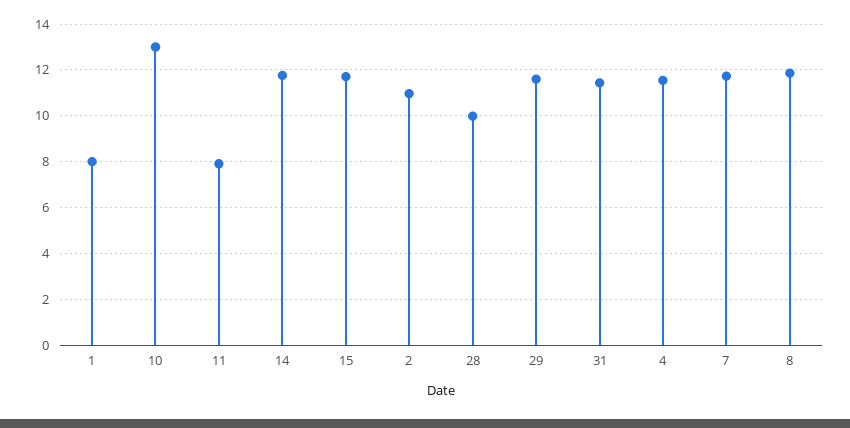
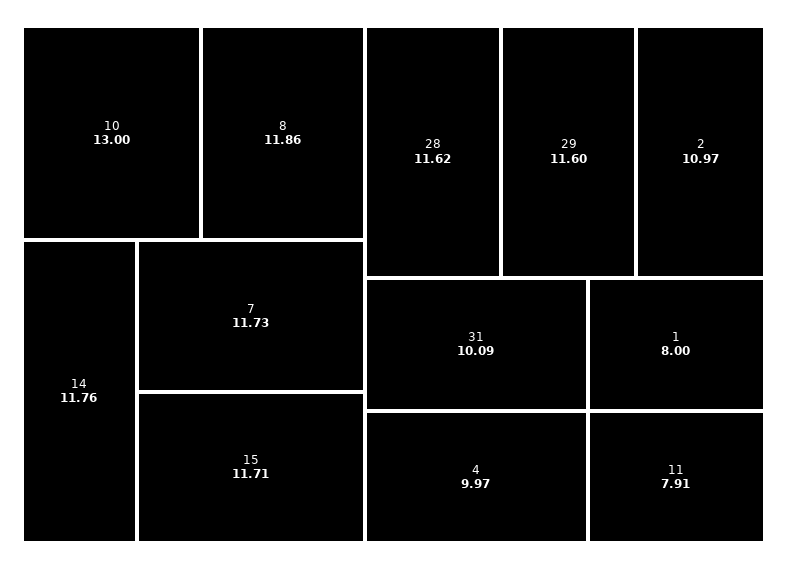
28: 10 -> 11.62
31: 11.5 -> 10.09
4: 11.5 -> 9.97

